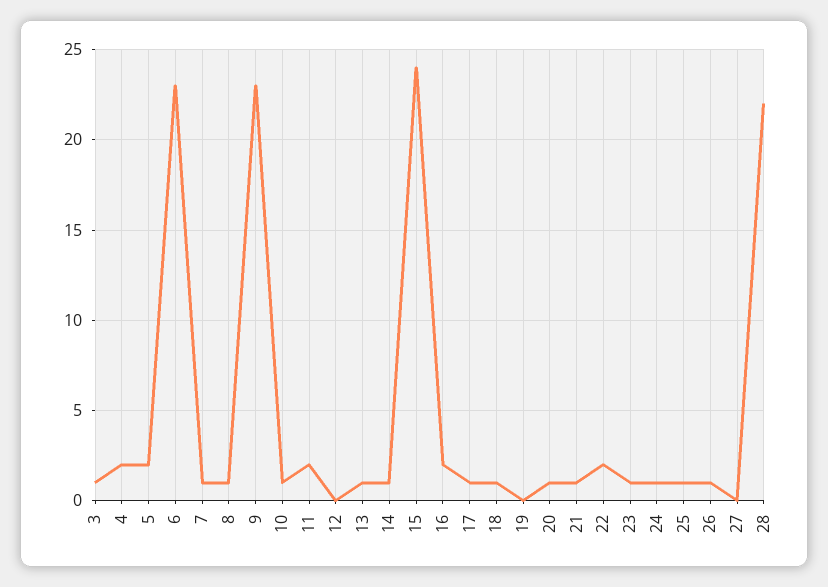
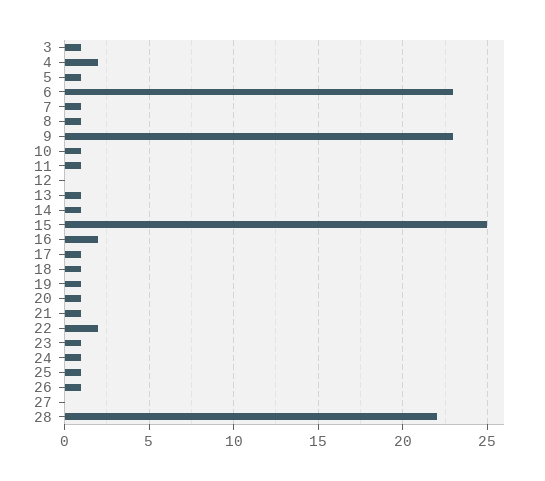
5: 2 -> 1
11: 2 -> 1
15: 24 -> 25
19: 0 -> 1

